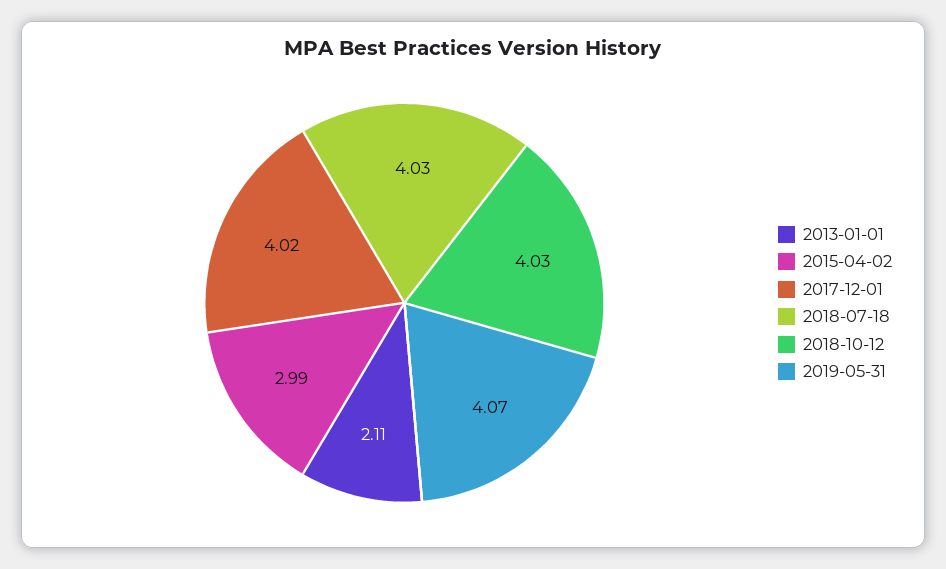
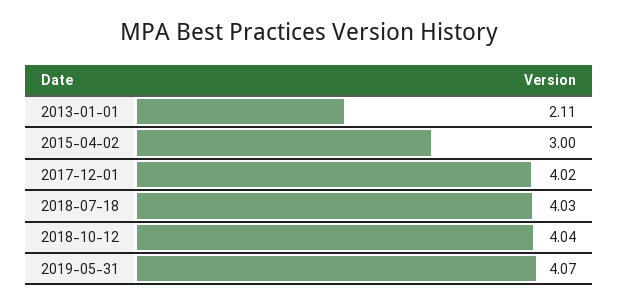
2015-04-02: 2.99 -> 3
2018-10-12: 4.03 -> 4.04

